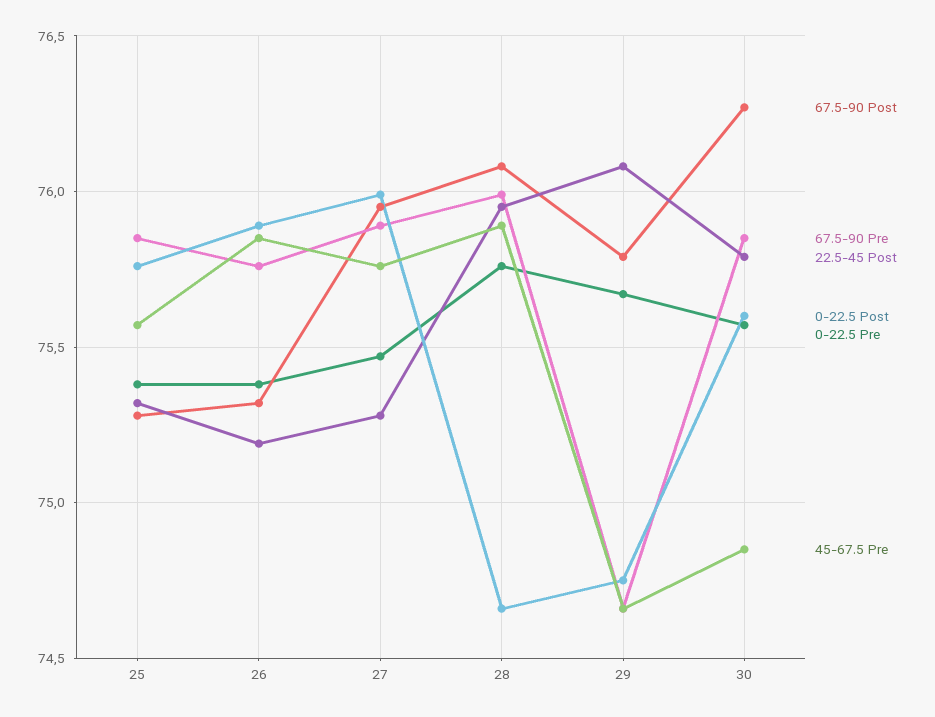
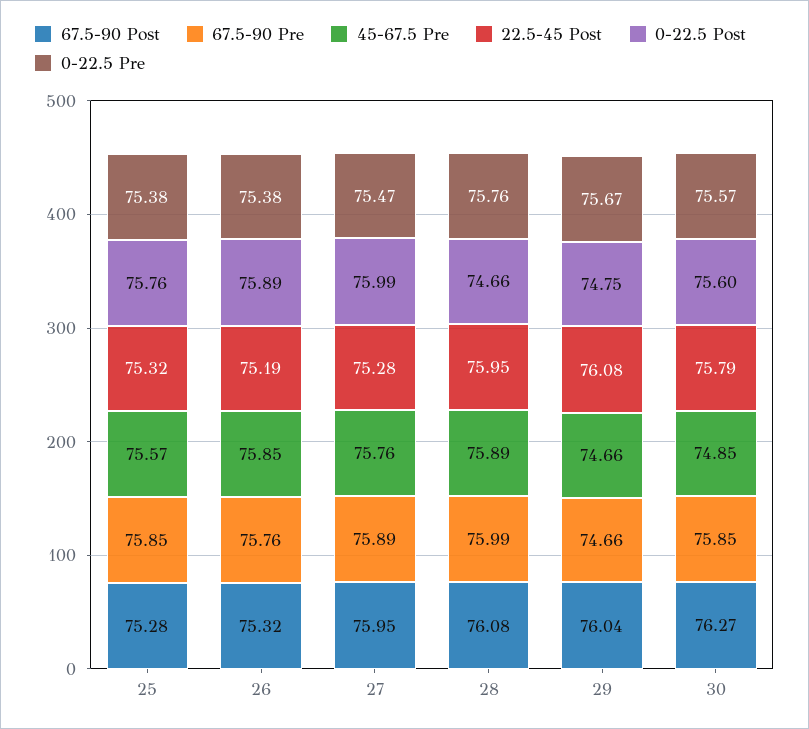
67.5-90 Post, 29: 75.8 -> 76.04

